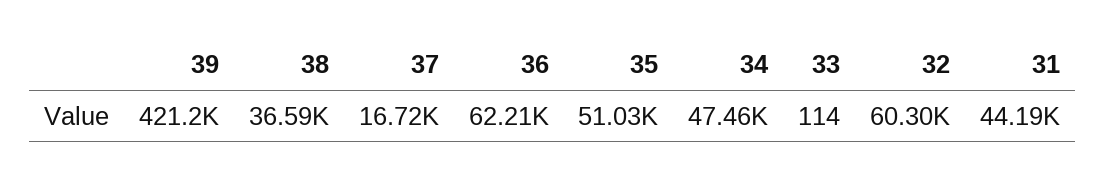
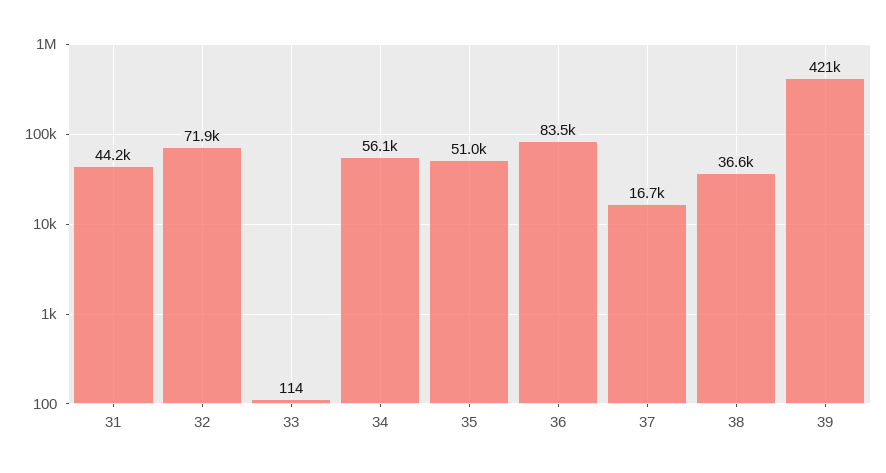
36: 62210 -> 83500
34: 47460 -> 56100
32: 60300 -> 71900

